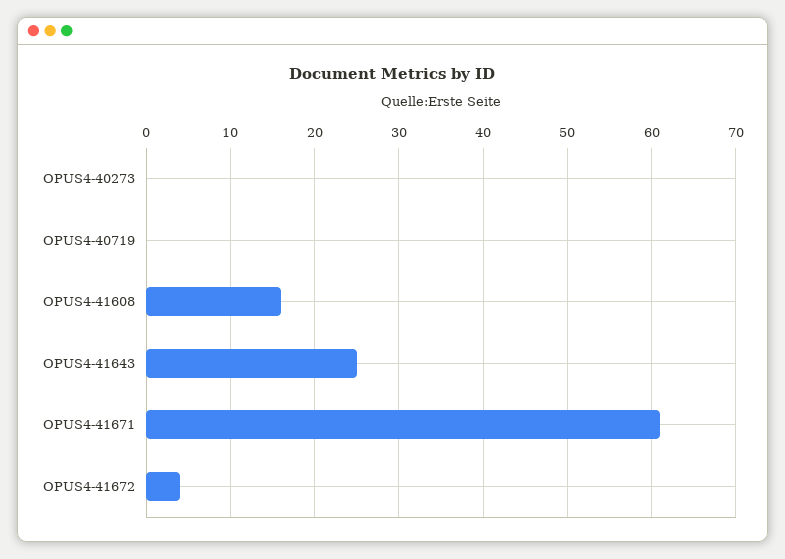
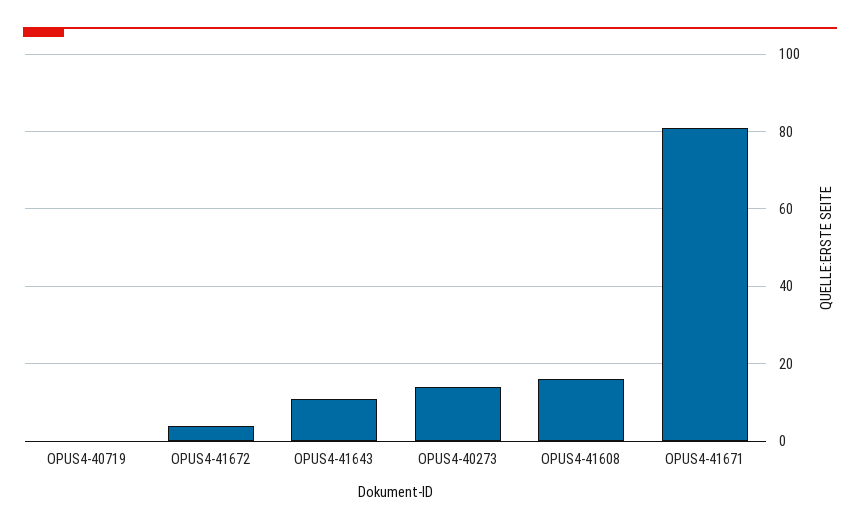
OPUS4-40273: 0 -> 15
OPUS4-41643: 25 -> 10
OPUS4-41671: 61 -> 80

